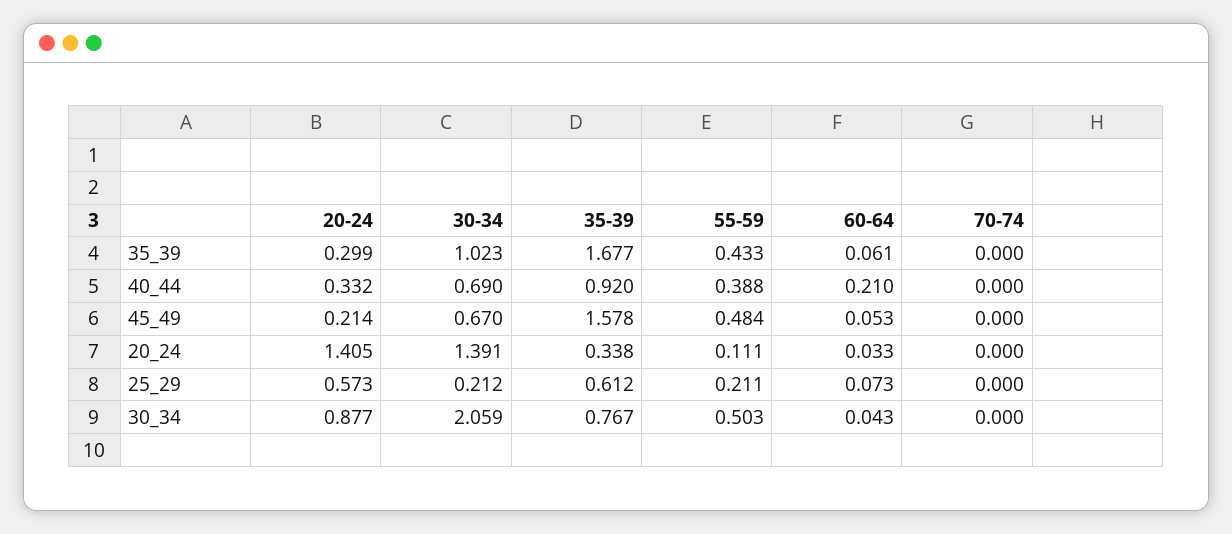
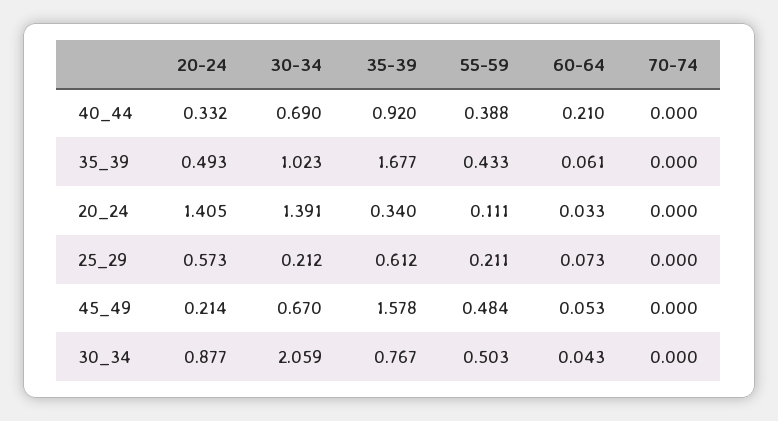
20-24, 35_39: 0.299 -> 0.493
35-39, 20_24: 0.338 -> 0.34

